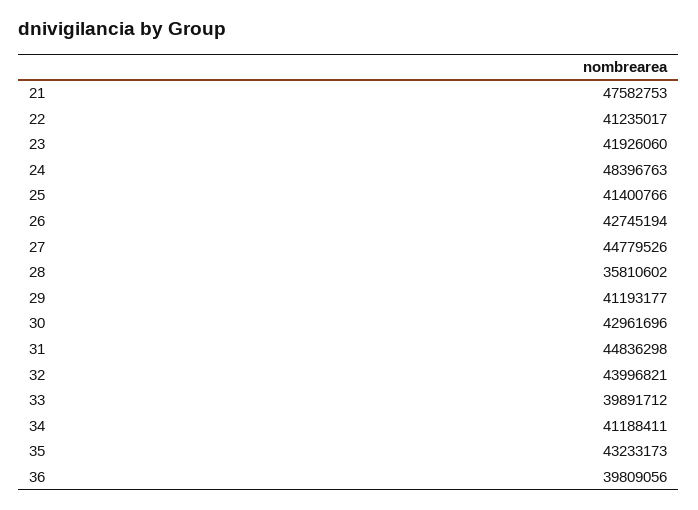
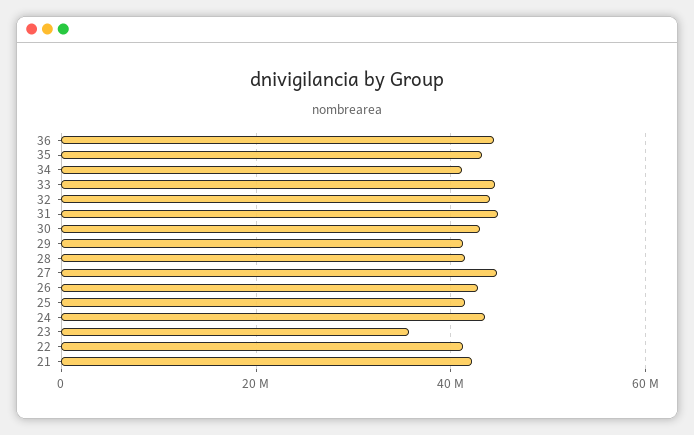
21: 47582753 -> 42000000
23: 41926060 -> 36000000
24: 48396763 -> 44000000
28: 35810602 -> 42000000
33: 39891712 -> 44000000
36: 39809056 -> 44000000

